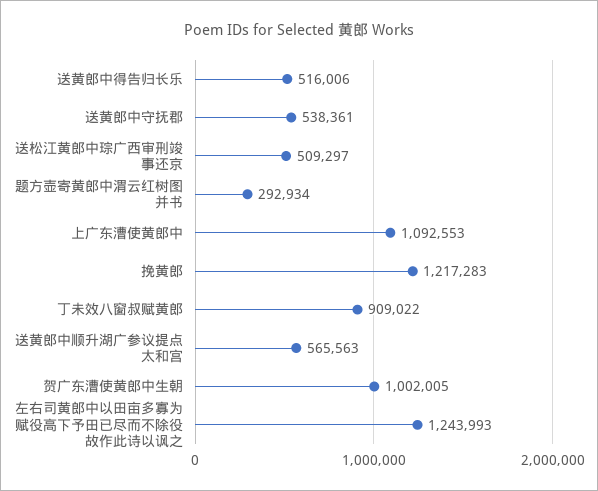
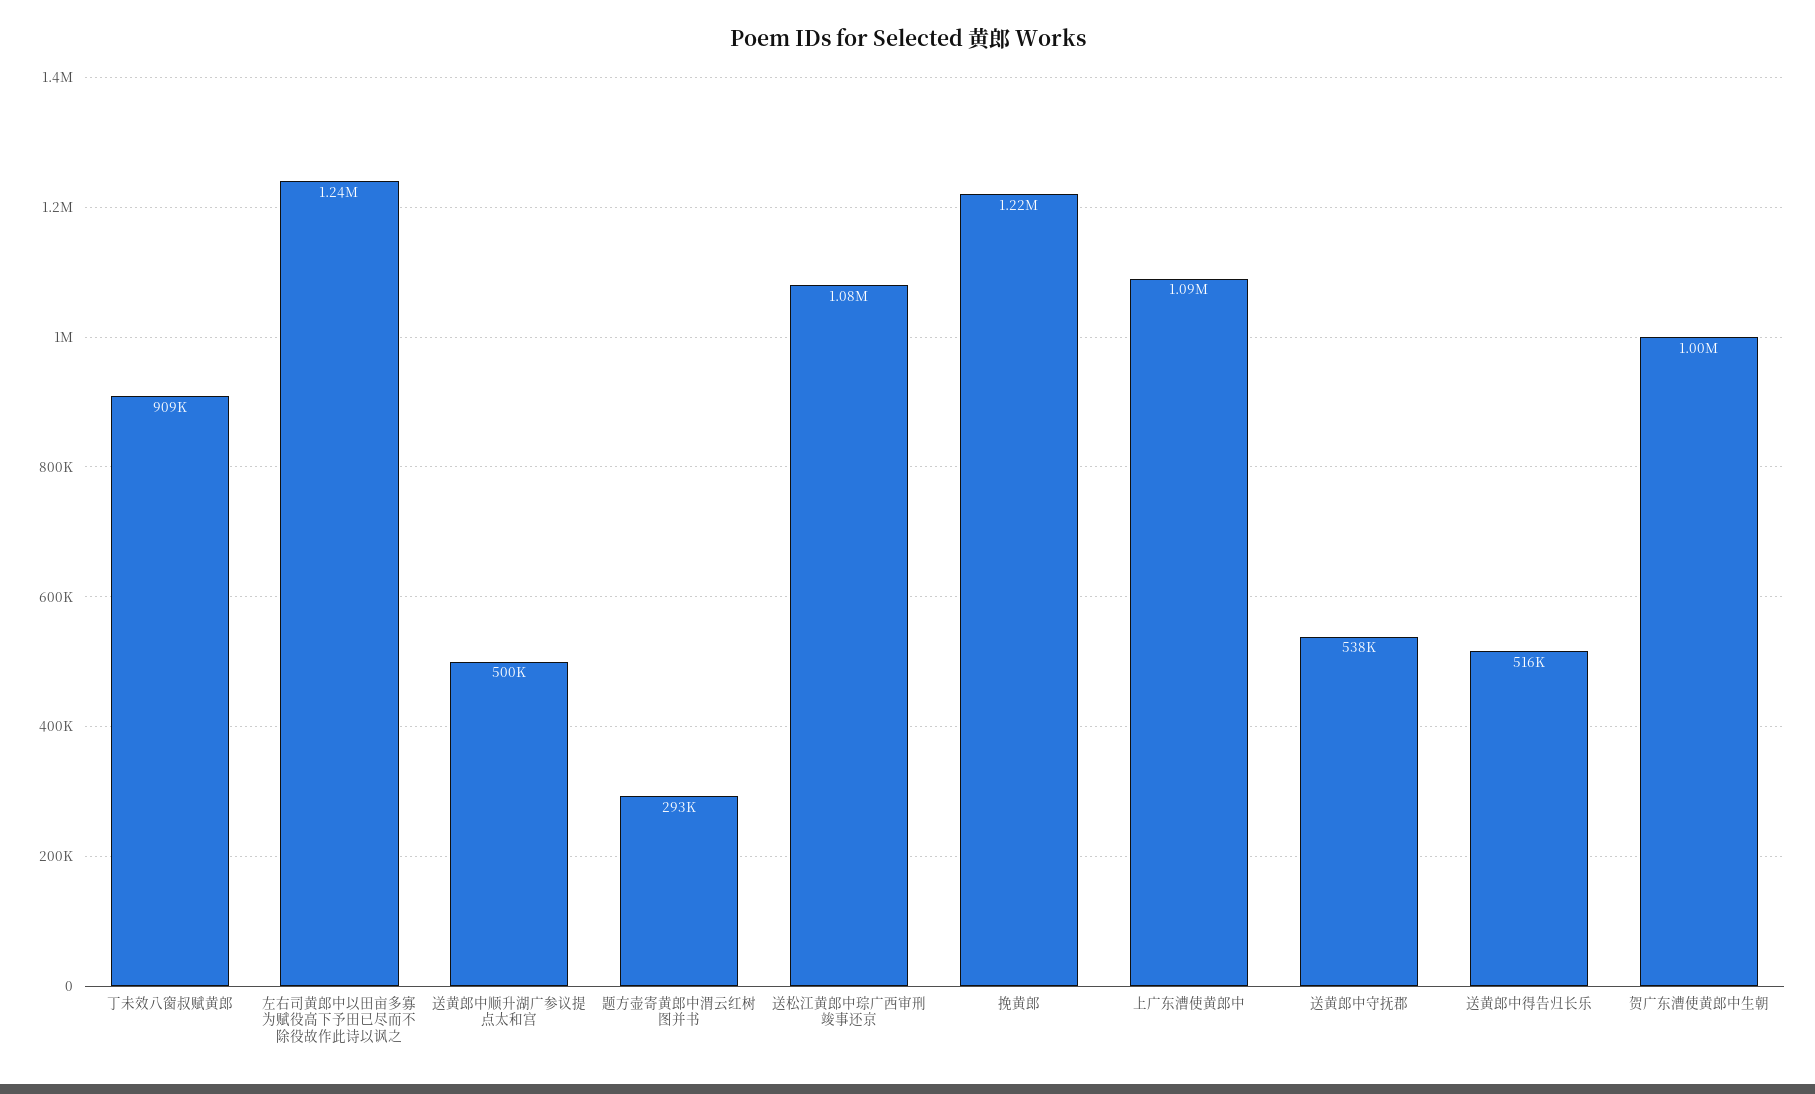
送松江黄郎中琮广西审刑竣事还京: 509297 -> 1080000
送黄郎中顺升湖广参议提点太和宫: 565563 -> 500000

